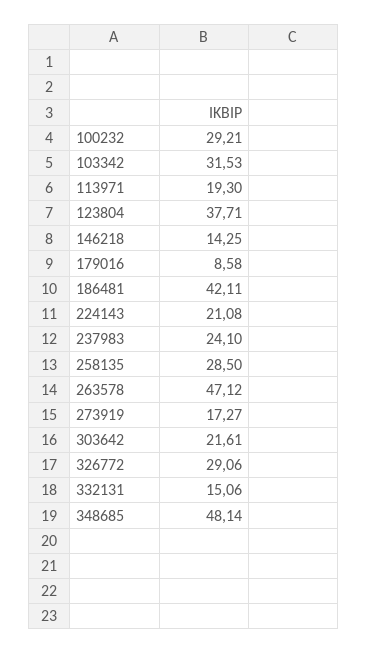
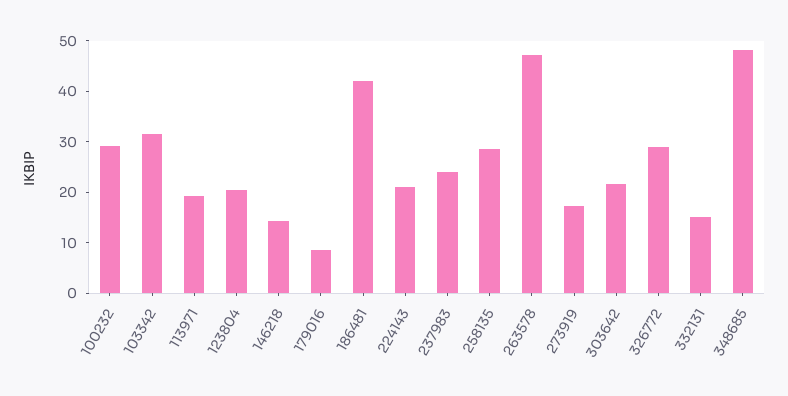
123804: 37.71 -> 20

